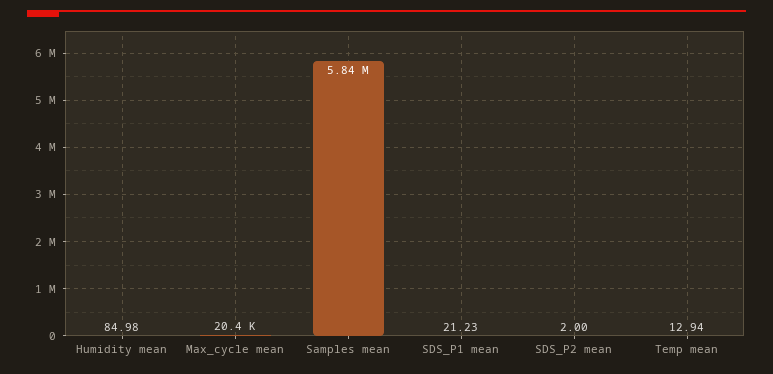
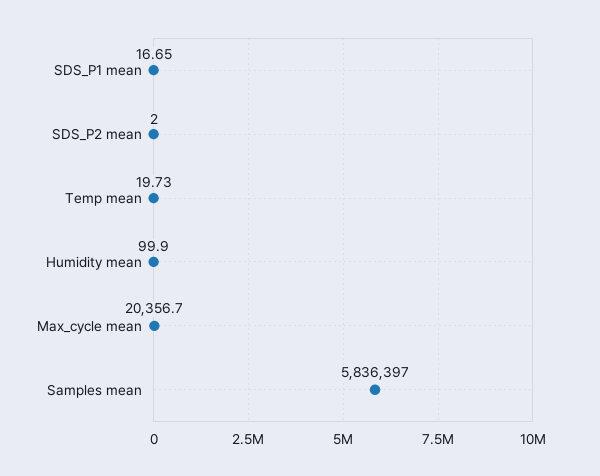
Humidity mean: 84.98 -> 99.9
SDS_P1 mean: 21.23 -> 16.65
Temp mean: 12.94 -> 19.73

